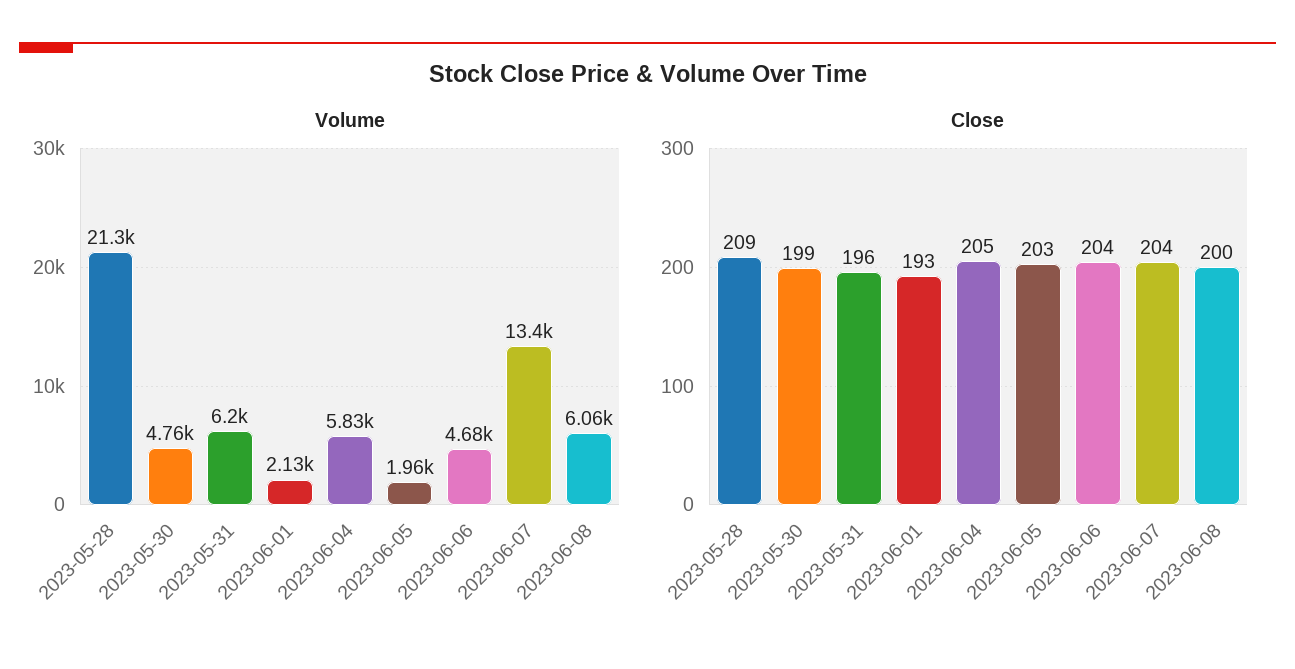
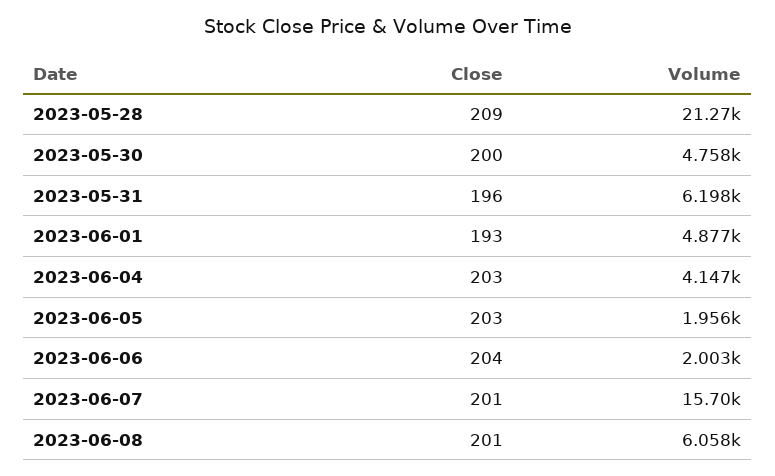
Volume, 2023-06-01: 2130 -> 4877
Volume, 2023-06-04: 5830 -> 4147
Volume, 2023-06-06: 4680 -> 2003
Volume, 2023-06-07: 13400 -> 15700
Close, 2023-05-30: 199 -> 200
Close, 2023-06-04: 205 -> 203
Close, 2023-06-07: 204 -> 201
Close, 2023-06-08: 200 -> 201

